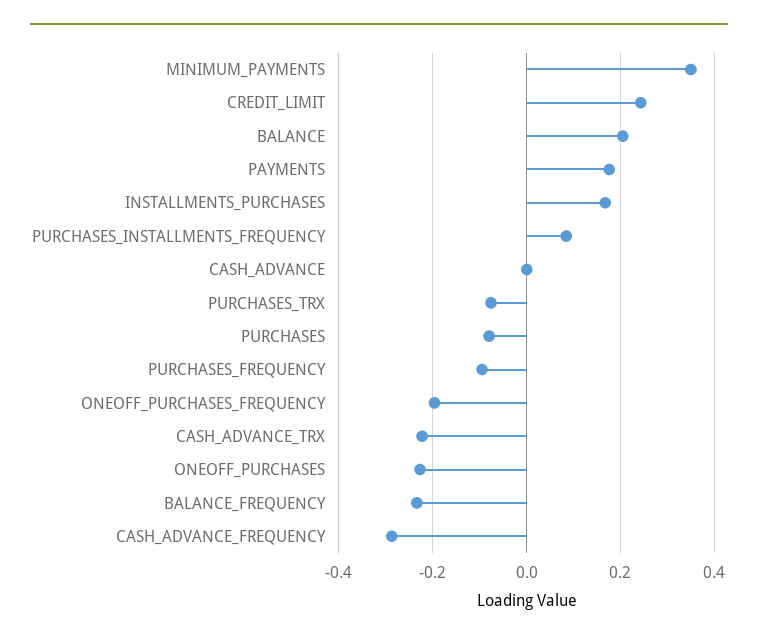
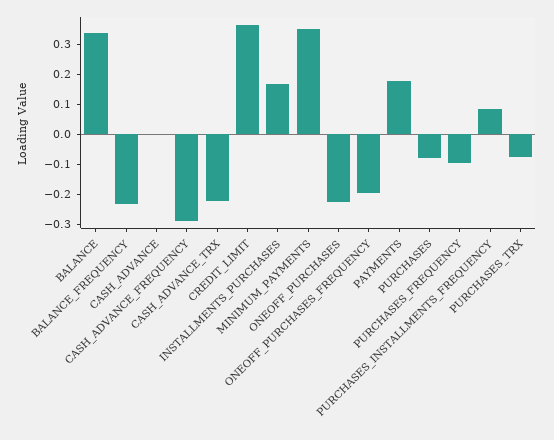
CREDIT_LIMIT: 0.24 -> 0.35
BALANCE: 0.2 -> 0.35

